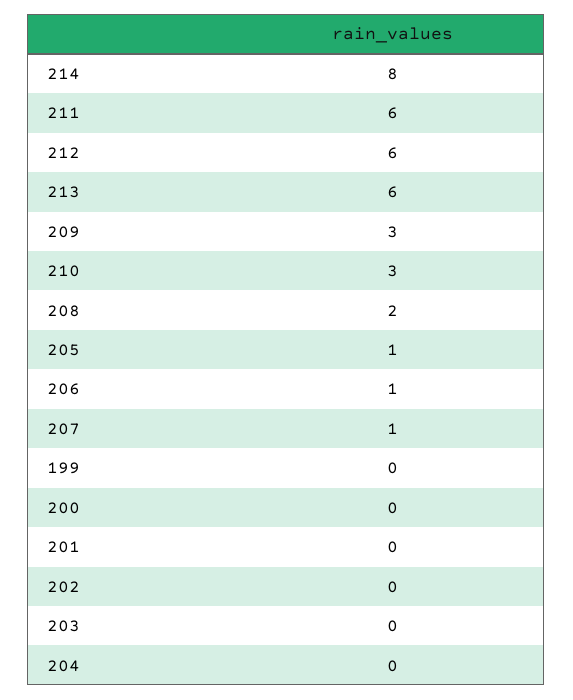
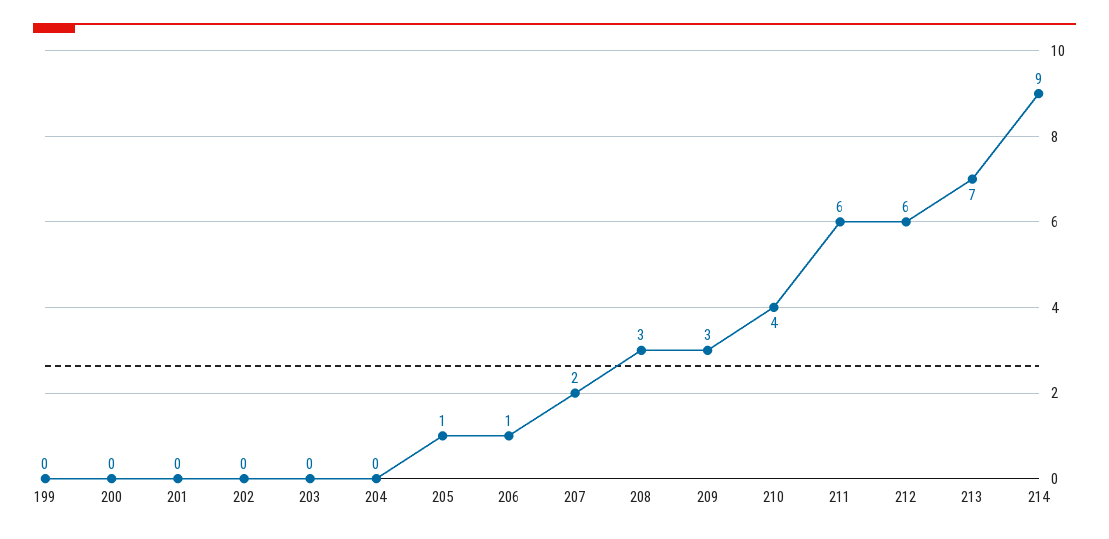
214: 8 -> 9
213: 6 -> 7
210: 3 -> 4
208: 2 -> 3
207: 1 -> 2

